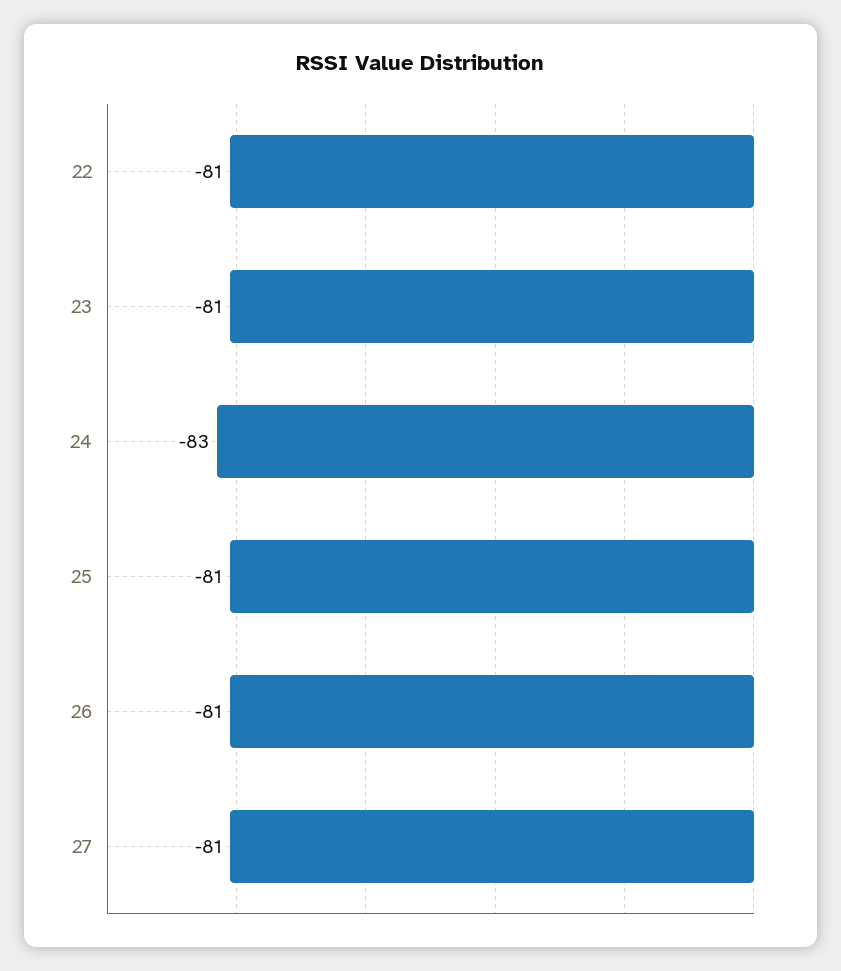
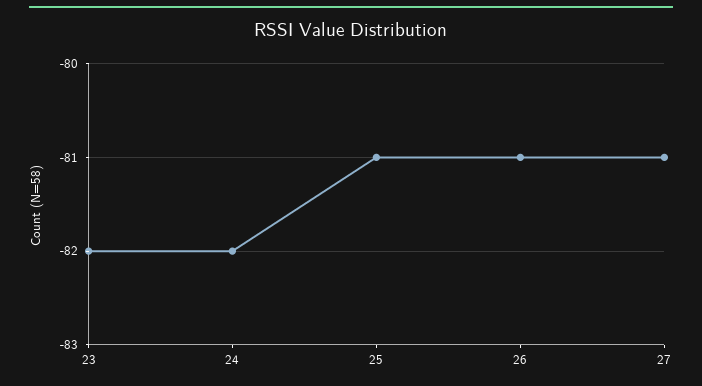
22: -81 -> none
23: -81 -> -82
24: -83 -> -82

